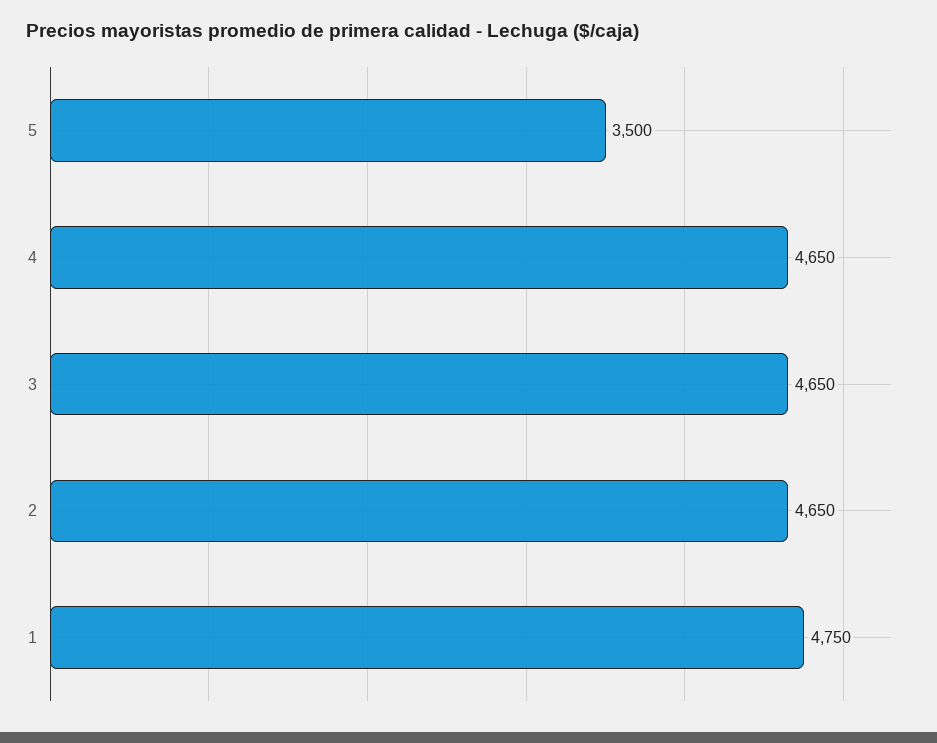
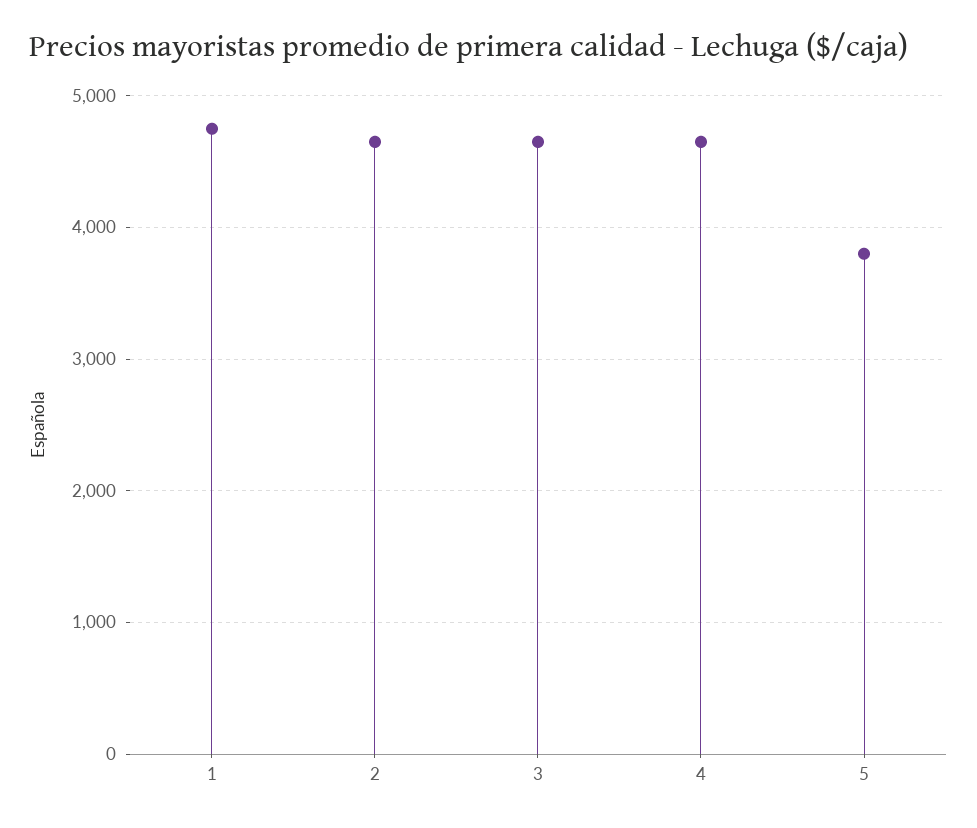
5: 3500 -> 3800

